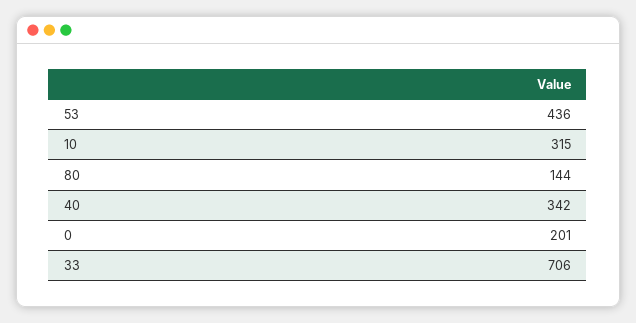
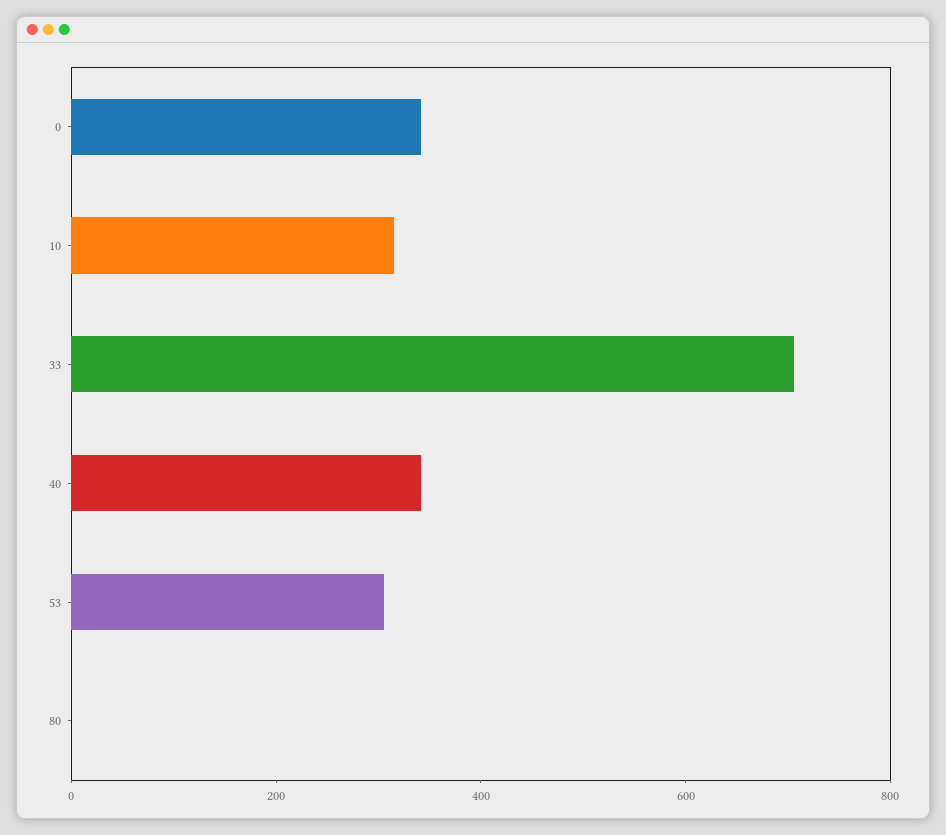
53: 436 -> 300
80: 144 -> 0
0: 201 -> 350

